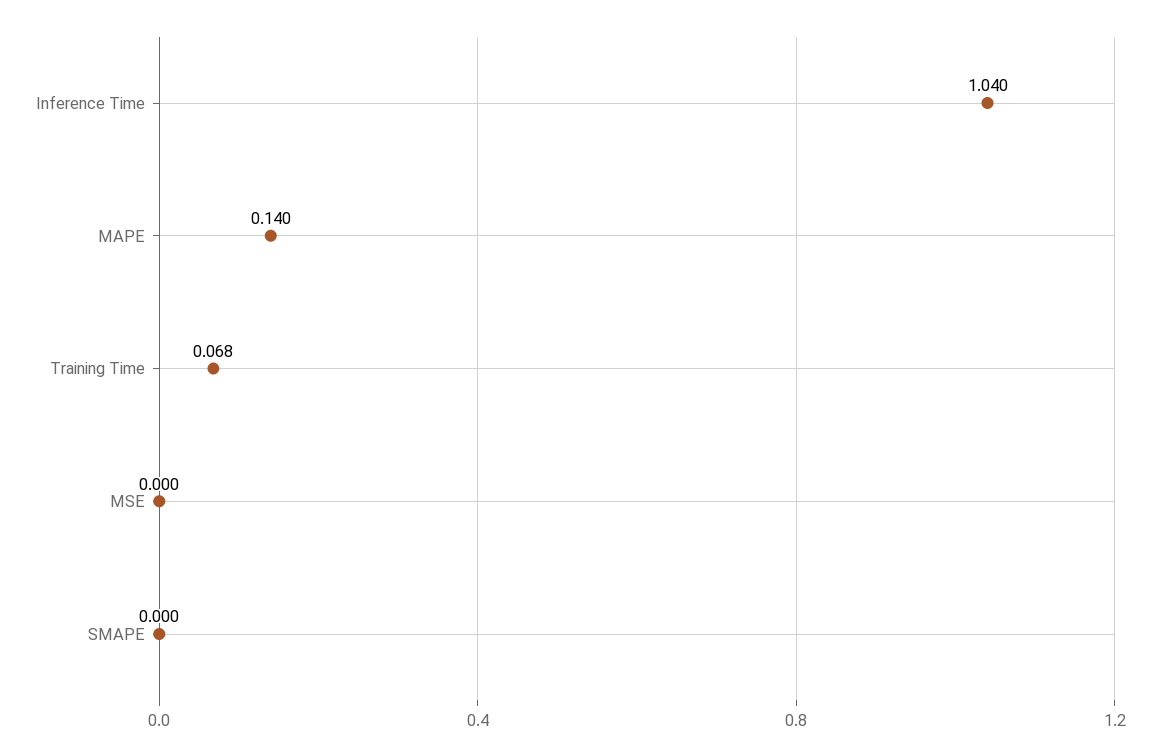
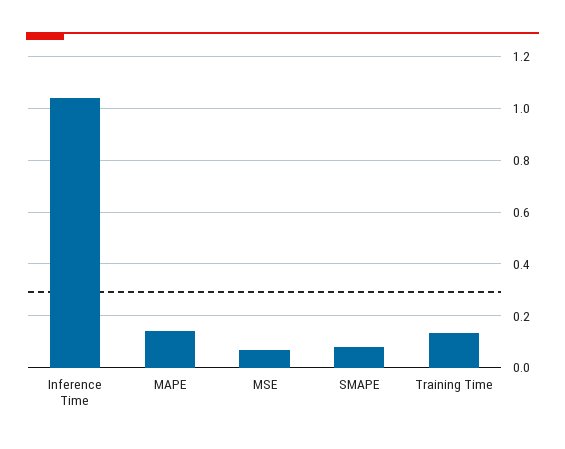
Training Time: 0.068 -> 0.125
MSE: 0 -> 0.075
SMAPE: 0 -> 0.075

